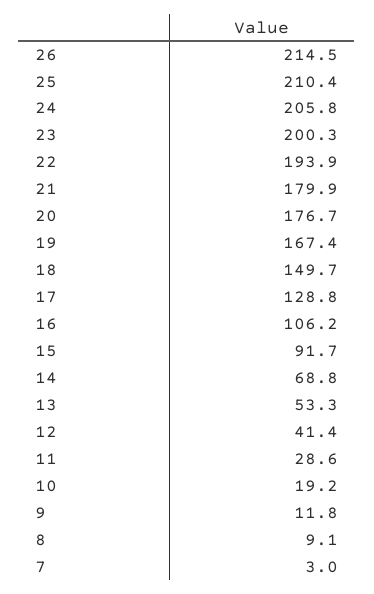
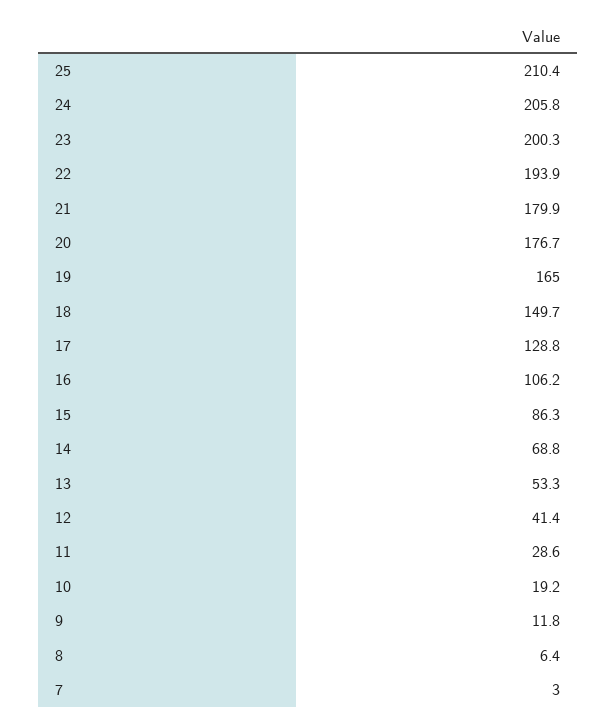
26: 214.5 -> none
19: 167.4 -> 165
15: 91.7 -> 86.3
8: 9.1 -> 6.4

